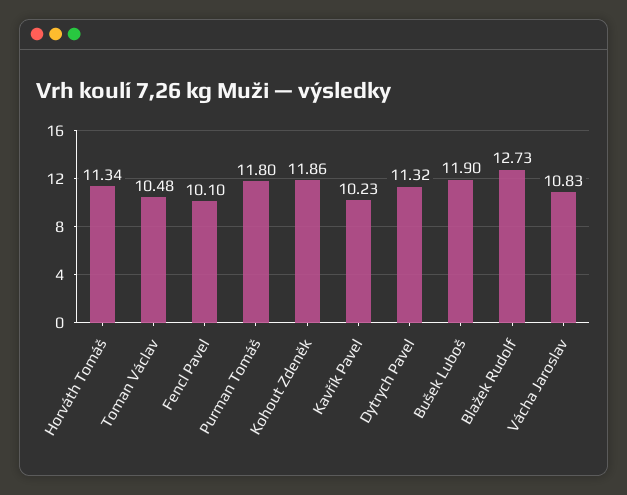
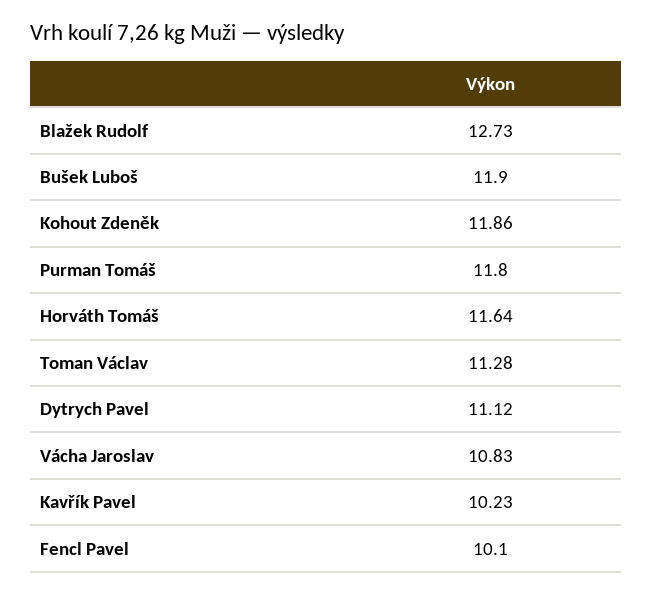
Horváth Tomáš: 11.34 -> 11.64
Toman Václav: 10.48 -> 11.28
Dytrych Pavel: 11.32 -> 11.12

